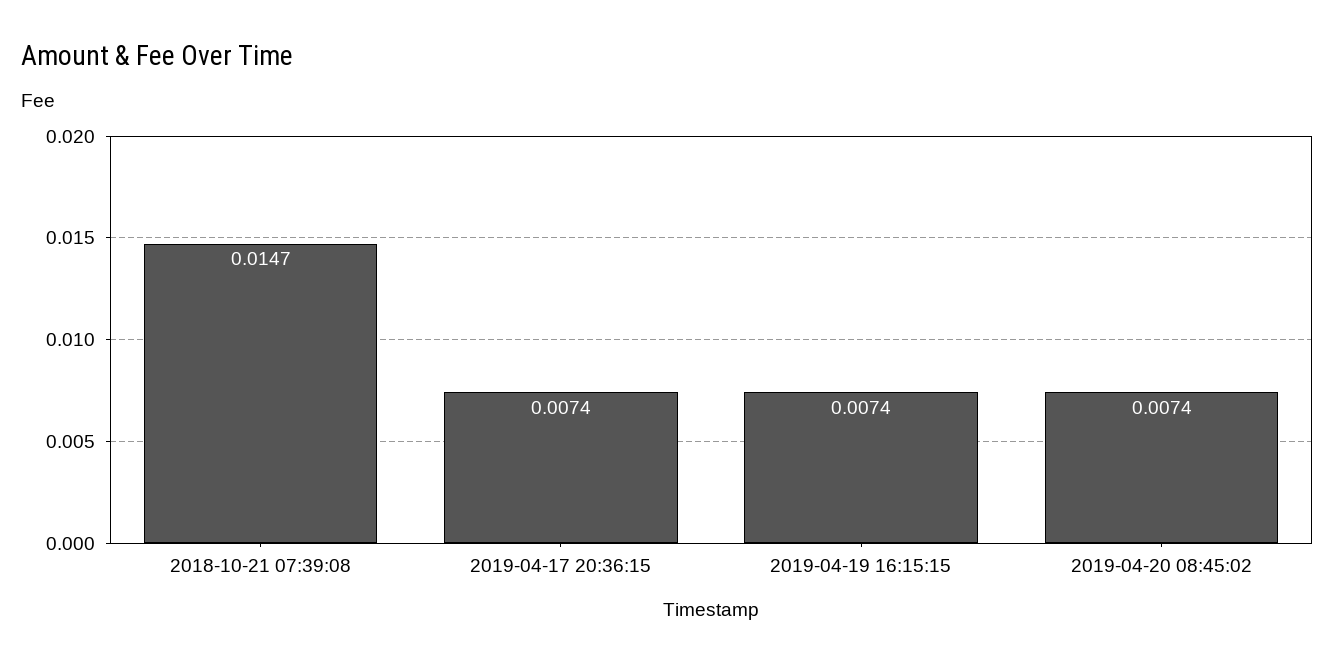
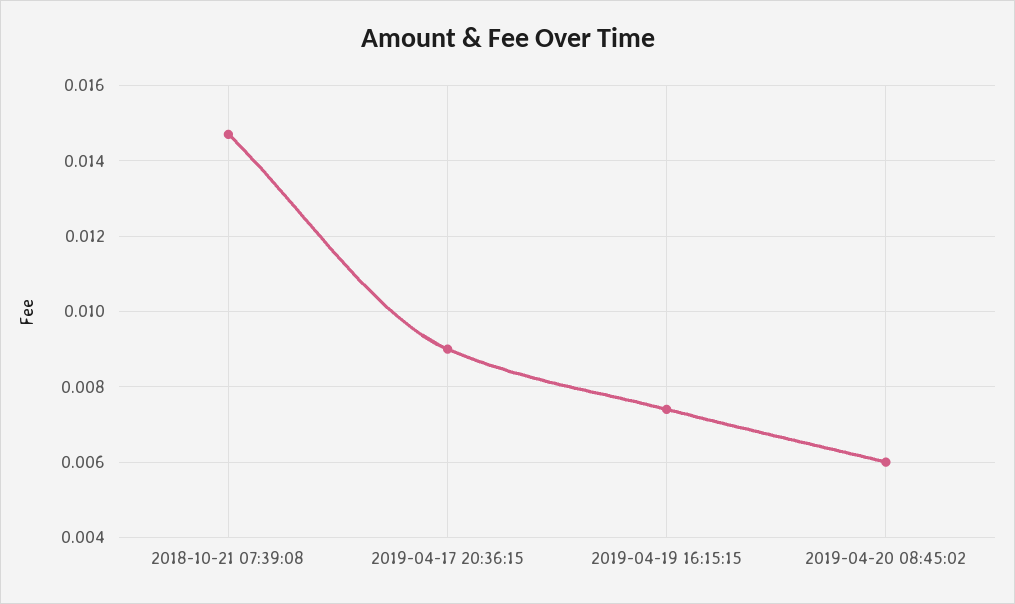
2019-04-17 20:36:15: 0.0074 -> 0.009
2019-04-20 08:45:02: 0.0074 -> 0.006

